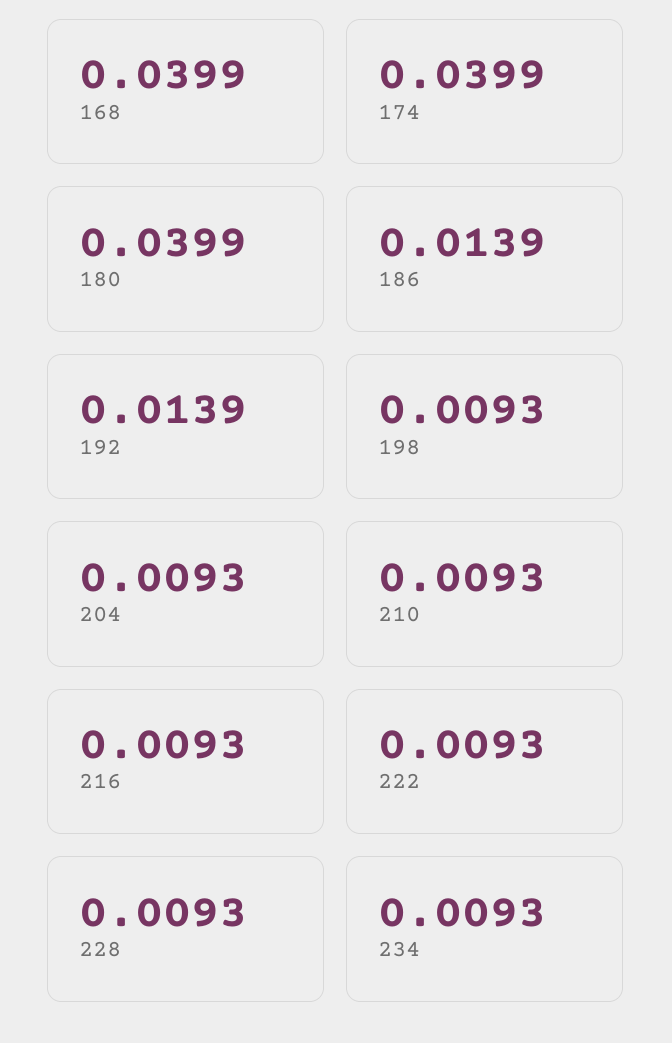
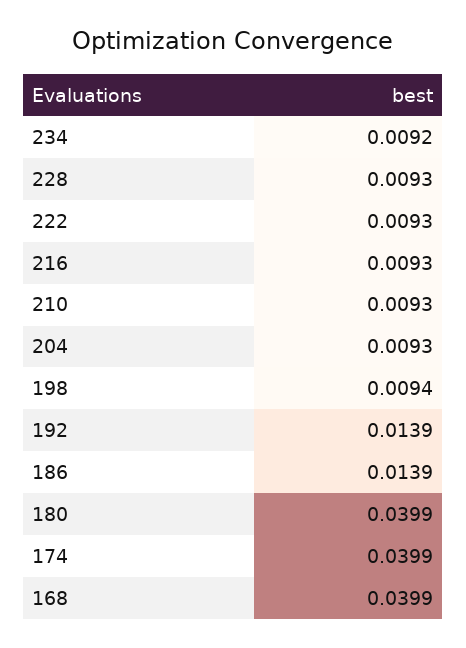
198: 0.0093 -> 0.0094
234: 0.0093 -> 0.0092

